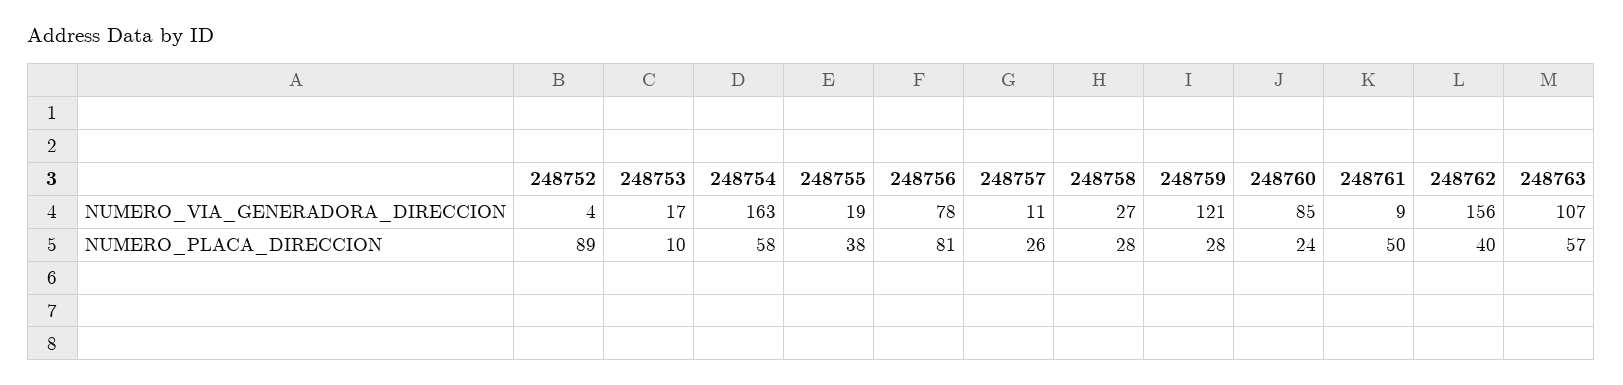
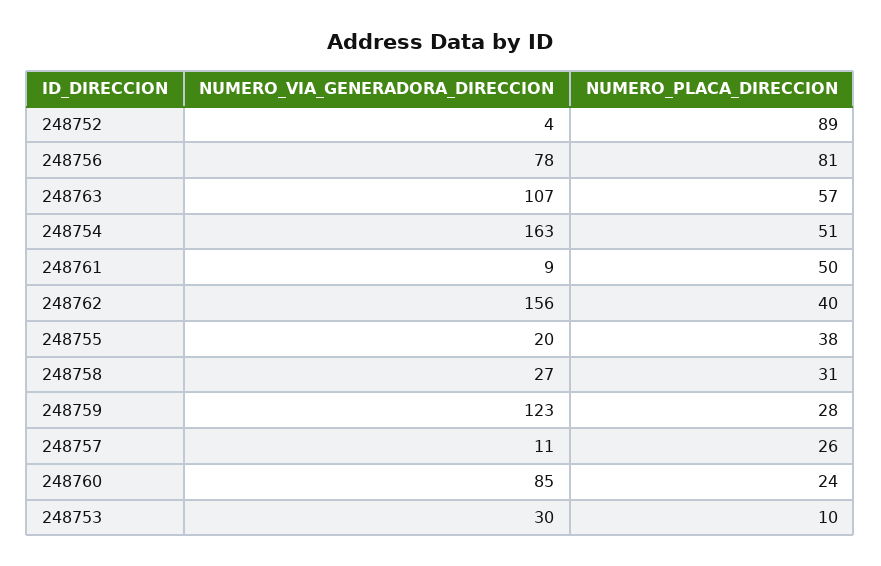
248753, NUMERO_VIA_GENERADORA_DIRECCION: 17 -> 30
248755, NUMERO_VIA_GENERADORA_DIRECCION: 19 -> 20
248759, NUMERO_VIA_GENERADORA_DIRECCION: 121 -> 123
248754, NUMERO_PLACA_DIRECCION: 58 -> 51
248758, NUMERO_PLACA_DIRECCION: 28 -> 31

